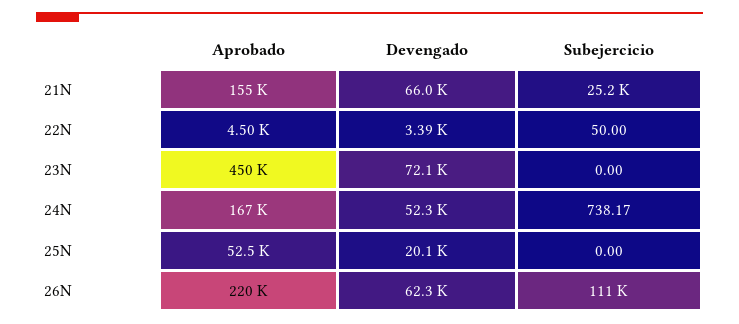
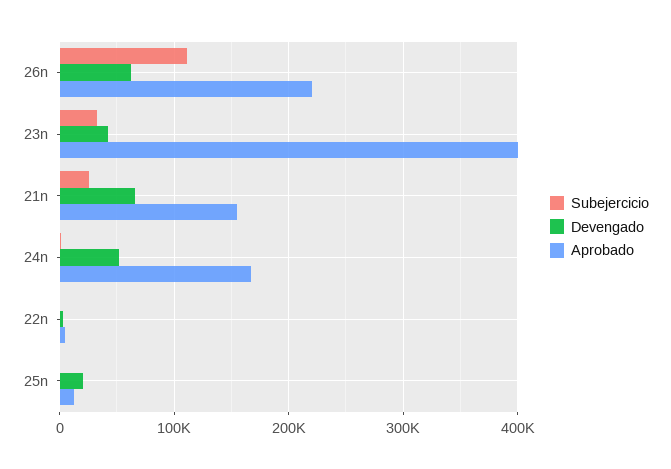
Aprobado, 23N: 450000 -> 400000
Devengado, 23N: 72100 -> 40000
Subejercicio, 23N: 0 -> 30000
Aprobado, 25N: 52500 -> 10000

